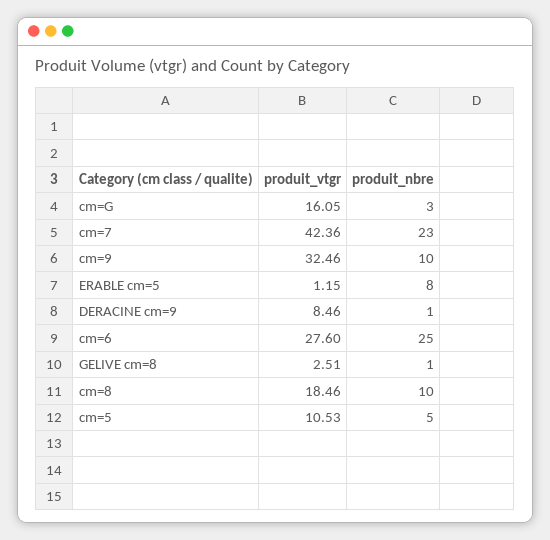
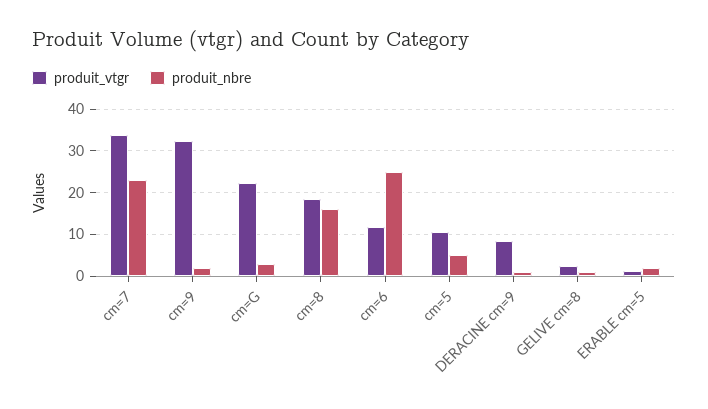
produit_vtgr, cm=G: 16.05 -> 22
produit_vtgr, cm=7: 42.36 -> 34
produit_nbre, cm=9: 10 -> 2
produit_nbre, ERABLE cm=5: 8 -> 2
produit_vtgr, cm=6: 27.6 -> 12
produit_nbre, cm=8: 10 -> 16

